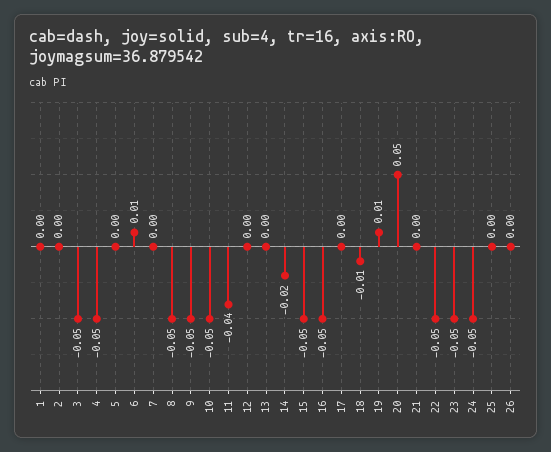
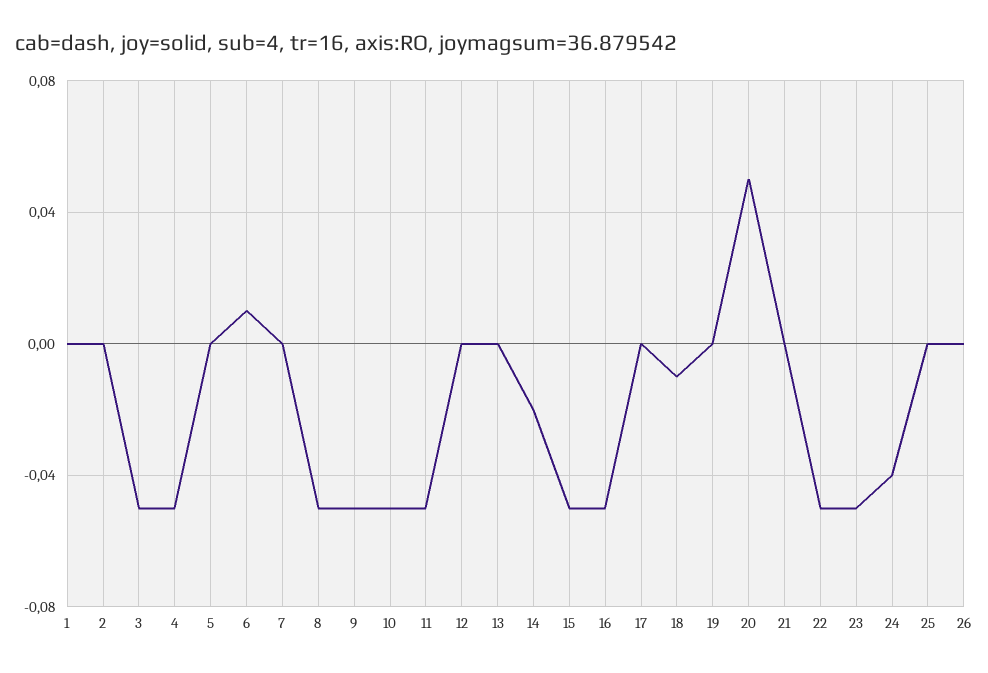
11: -0.04 -> -0.05
19: 0.01 -> 0
24: -0.05 -> -0.04

